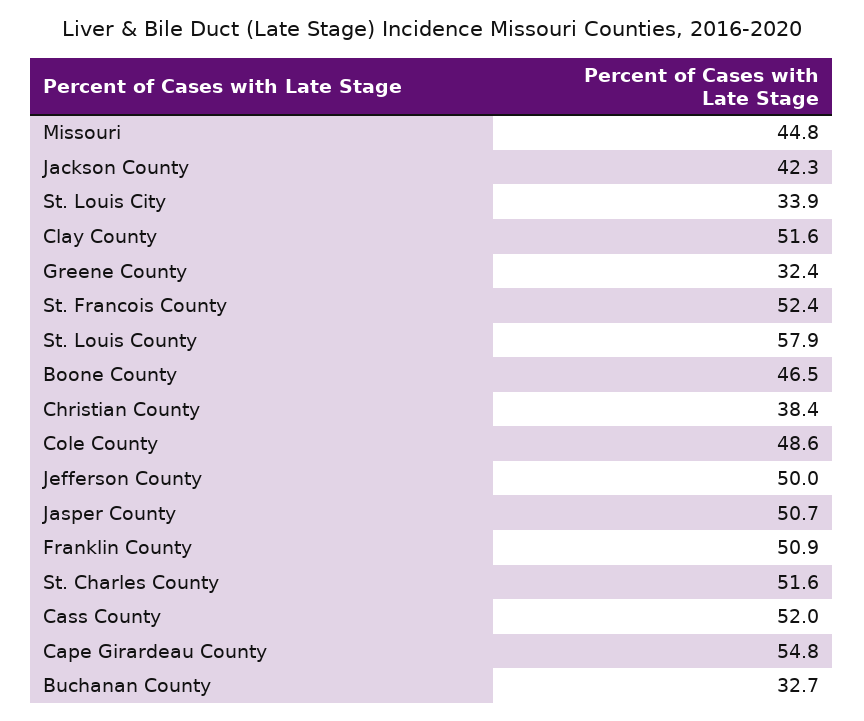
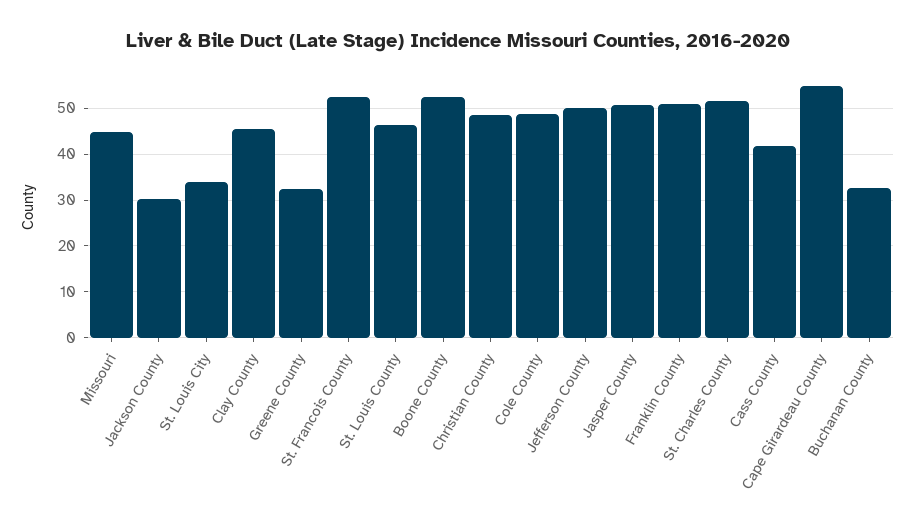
Jackson County: 42.3 -> 30
Clay County: 51.6 -> 46
St. Louis County: 57.9 -> 46
Boone County: 46.5 -> 52
Christian County: 38.4 -> 48
Cass County: 52 -> 42

